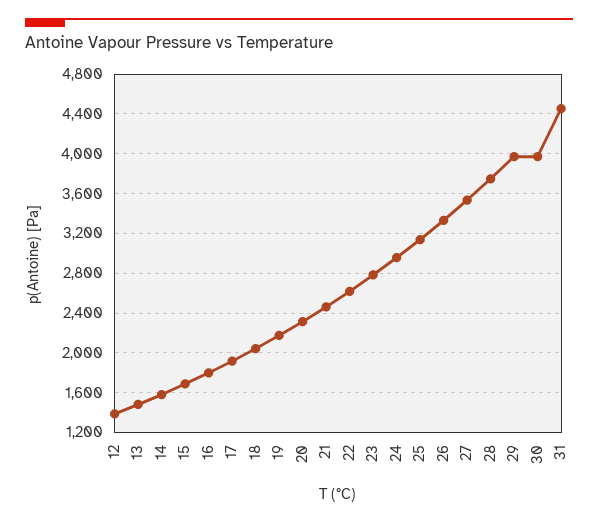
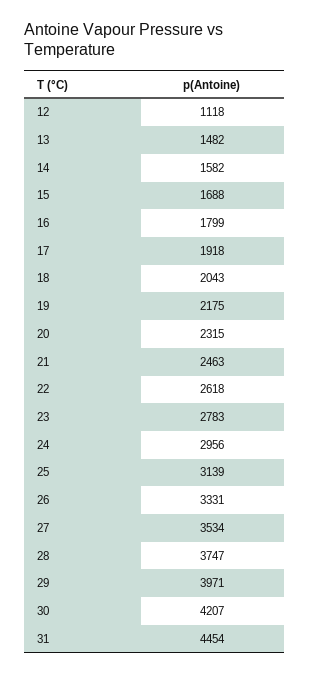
12: 1400 -> 1118
30: 4000 -> 4207

